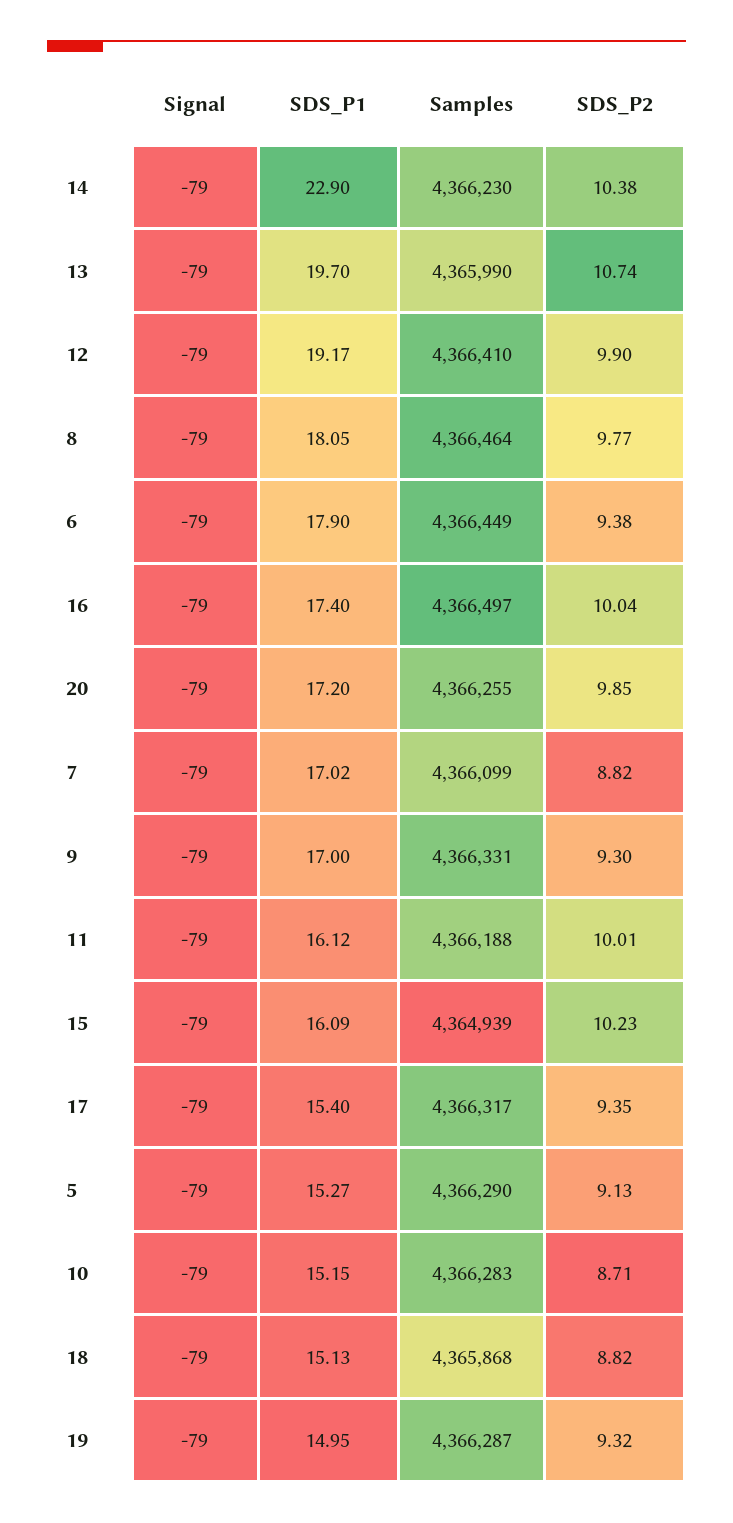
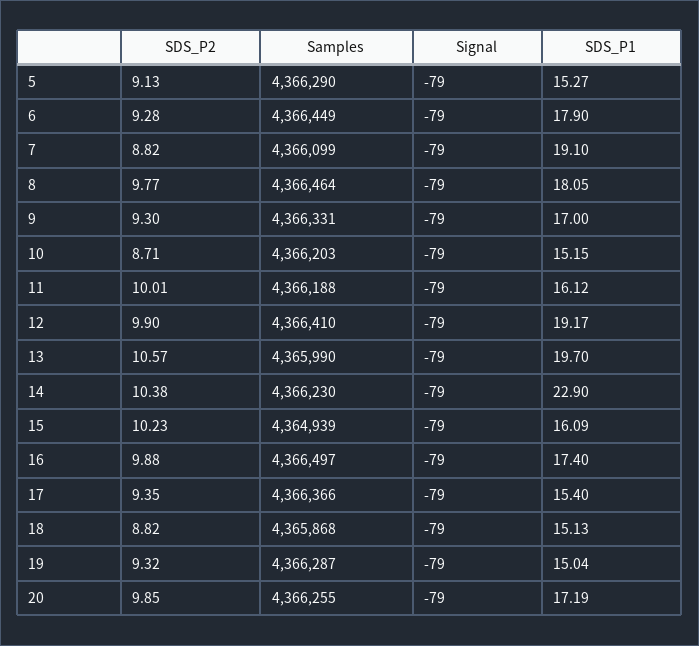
SDS_P2, 13: 10.74 -> 10.57
SDS_P2, 6: 9.38 -> 9.28
SDS_P2, 16: 10.04 -> 9.88
SDS_P1, 20: 17.2 -> 17.19
SDS_P1, 7: 17.02 -> 19.1
Samples, 17: 4366317 -> 4366366
Samples, 10: 4366283 -> 4366203
SDS_P1, 19: 14.95 -> 15.04

